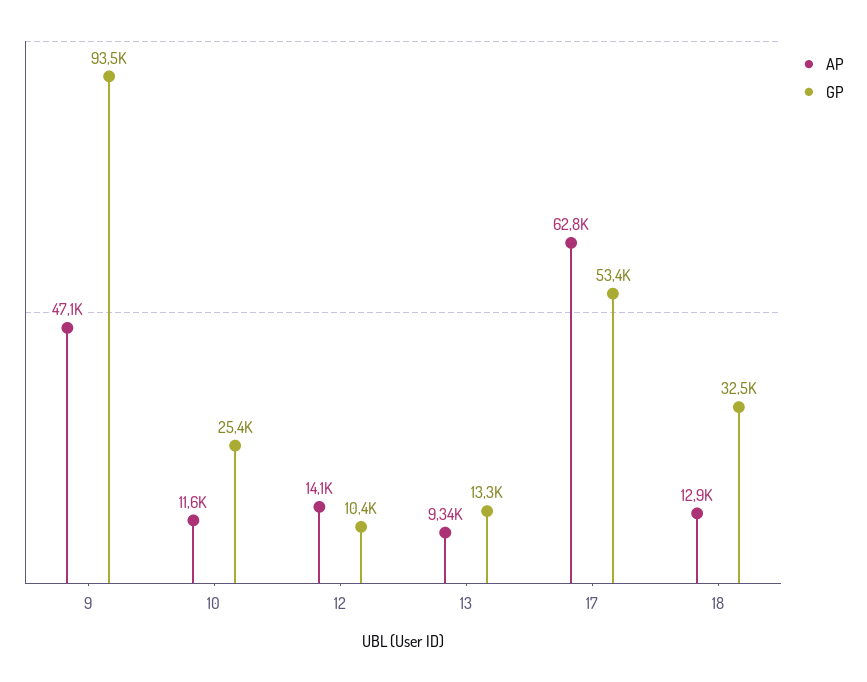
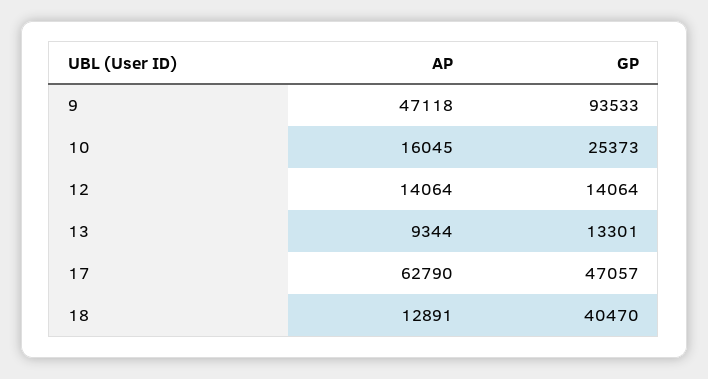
AP, 10: 11600 -> 16045
GP, 12: 10400 -> 14064
GP, 17: 53400 -> 47057
GP, 18: 32500 -> 40470

